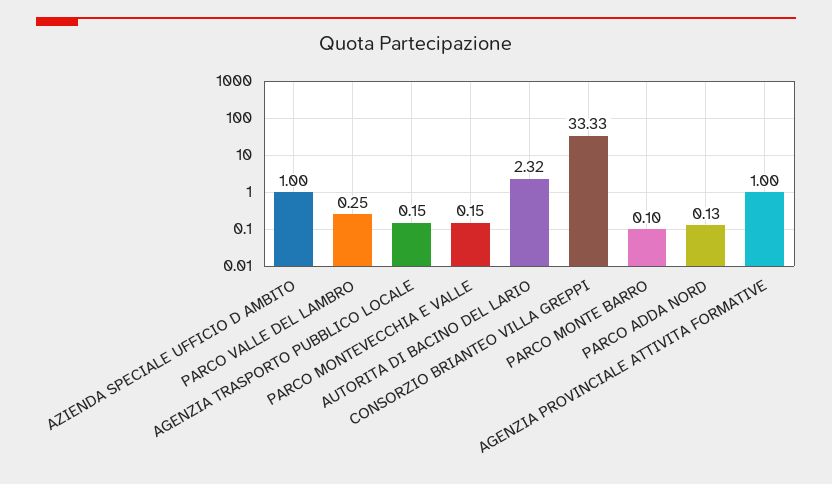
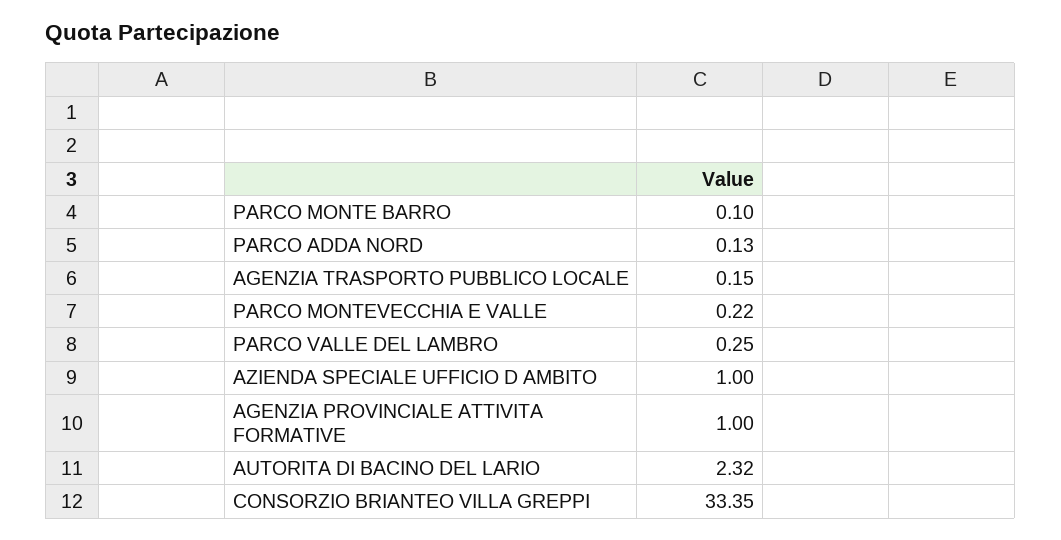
PARCO MONTEVECCHIA E VALLE: 0.15 -> 0.22
CONSORZIO BRIANTEO VILLA GREPPI: 33.33 -> 33.35

